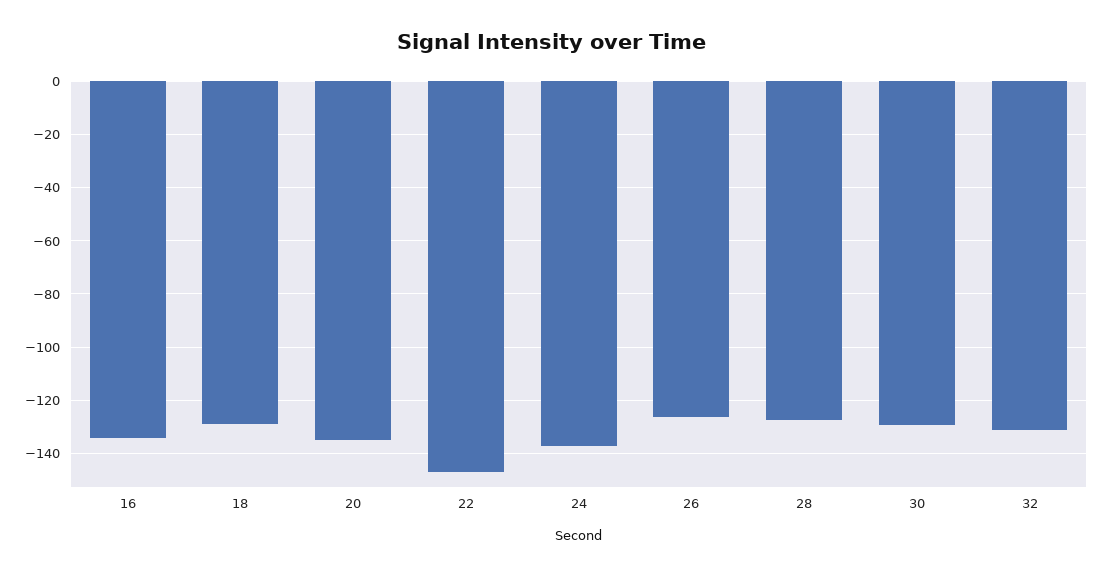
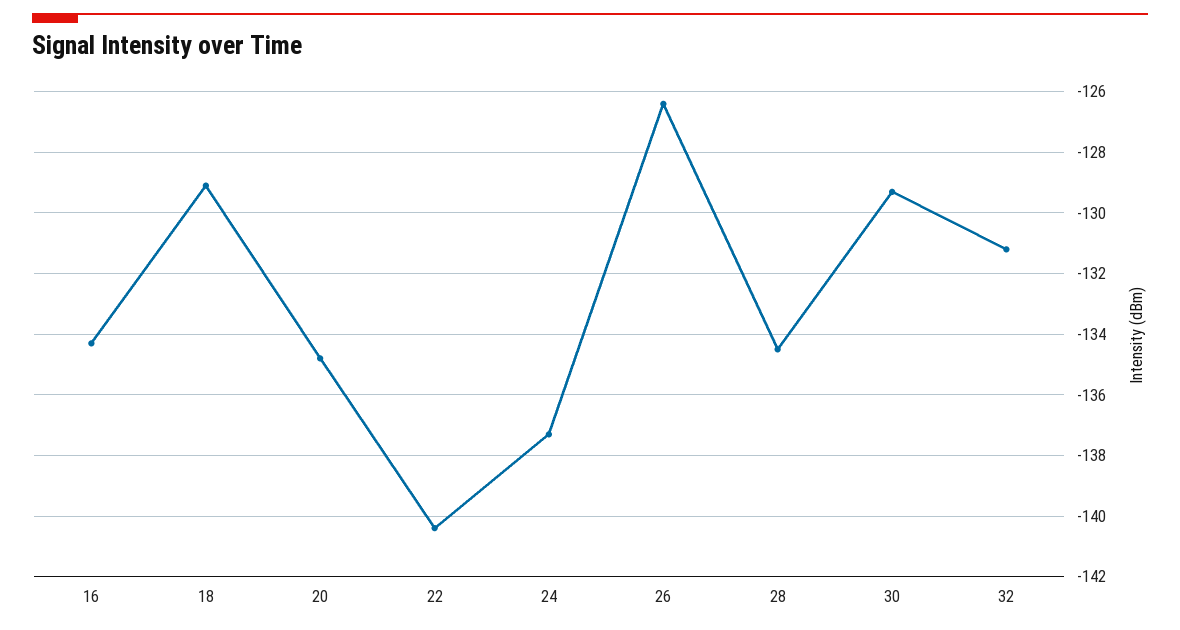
22: -147.5 -> -140.5
28: -127.5 -> -134.5

